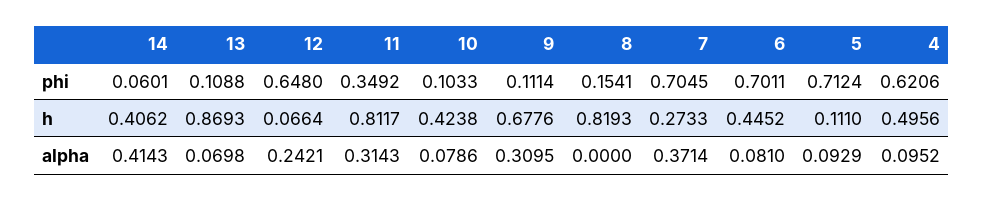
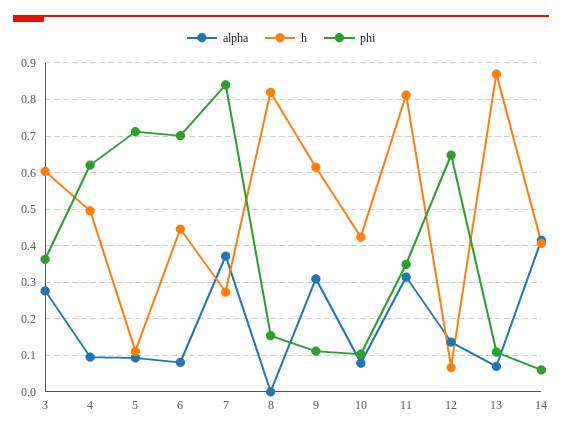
phi, 7: 0.7045 -> 0.84
h, 9: 0.6776 -> 0.62
alpha, 12: 0.2421 -> 0.14
alpha, 3: none -> 0.28
h, 3: none -> 0.6
phi, 3: none -> 0.36

